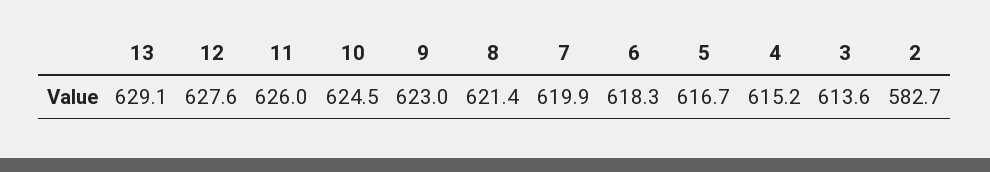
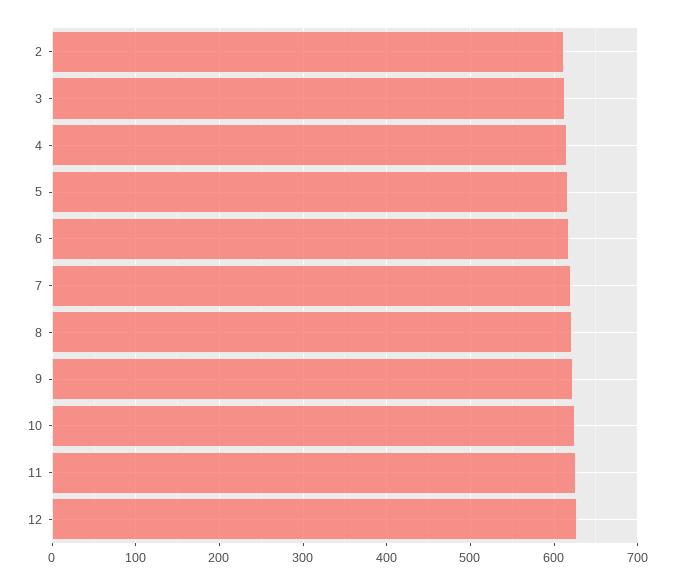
13: 629.1 -> none
2: 582.7 -> 610

